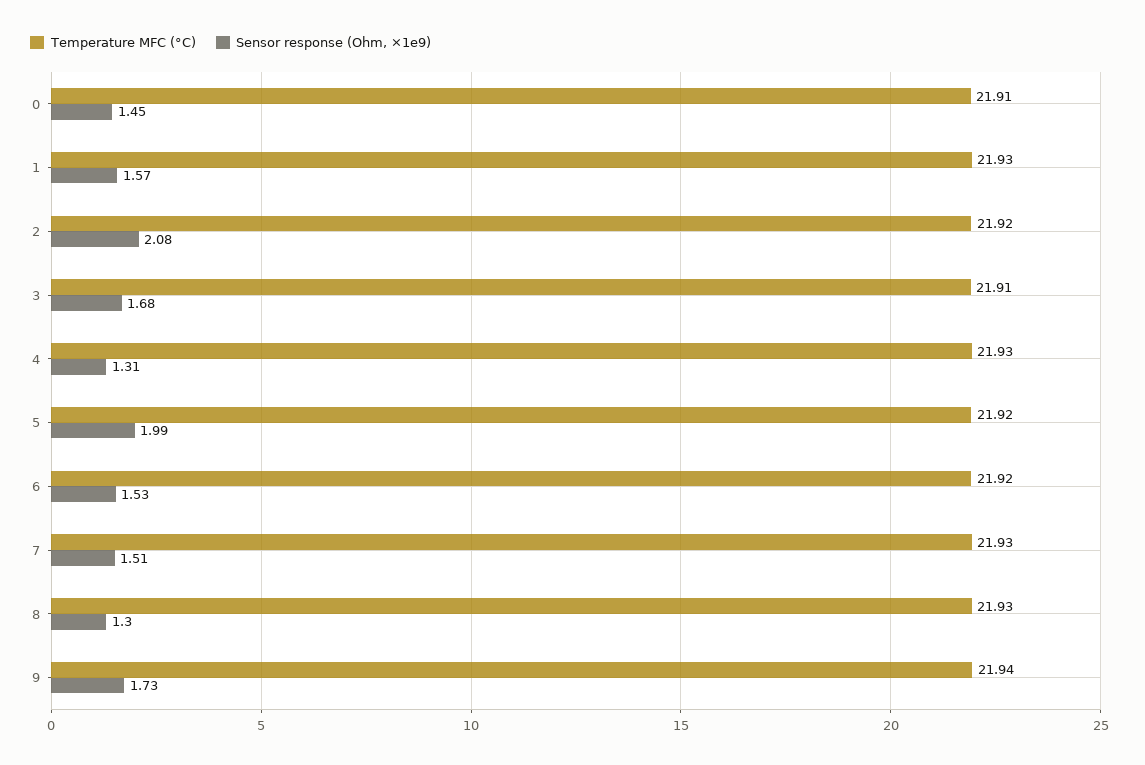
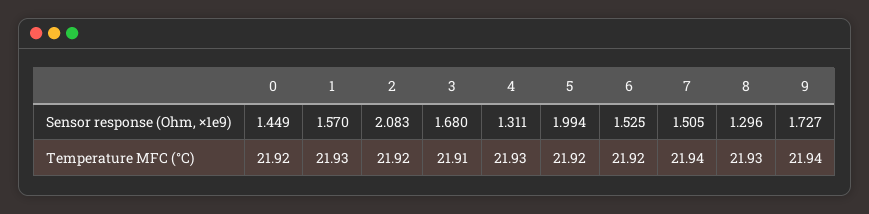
Temperature MFC (°C), 0: 21.91 -> 21.92
Temperature MFC (°C), 7: 21.93 -> 21.94

